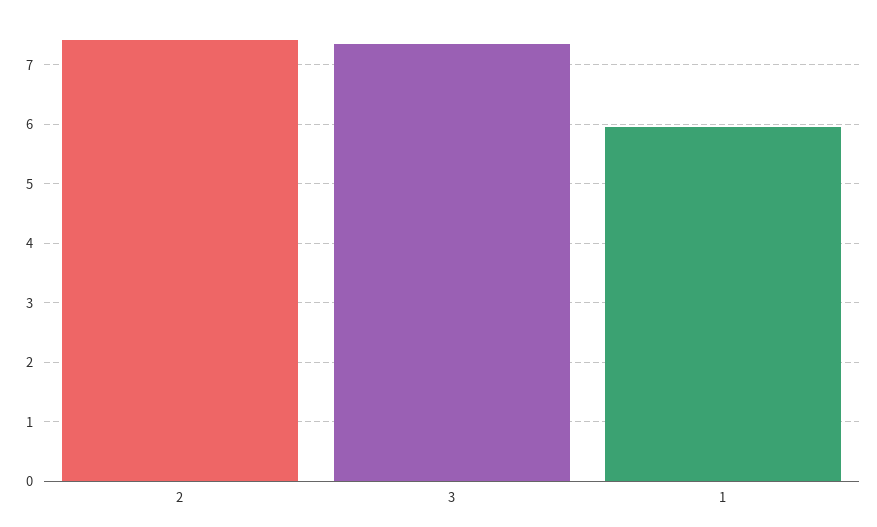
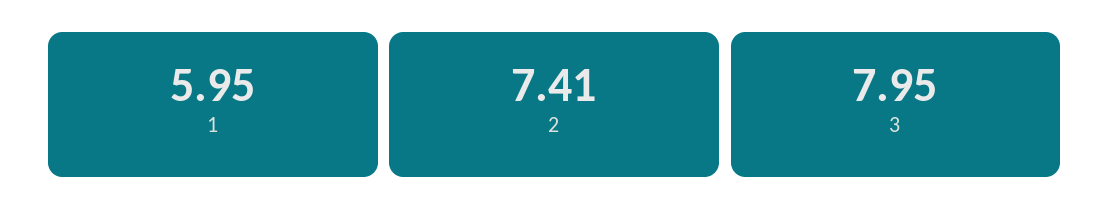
3: 7.4 -> 7.95

